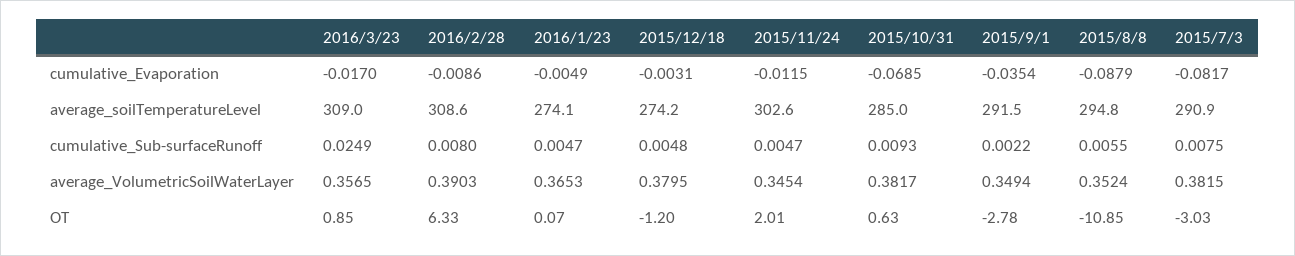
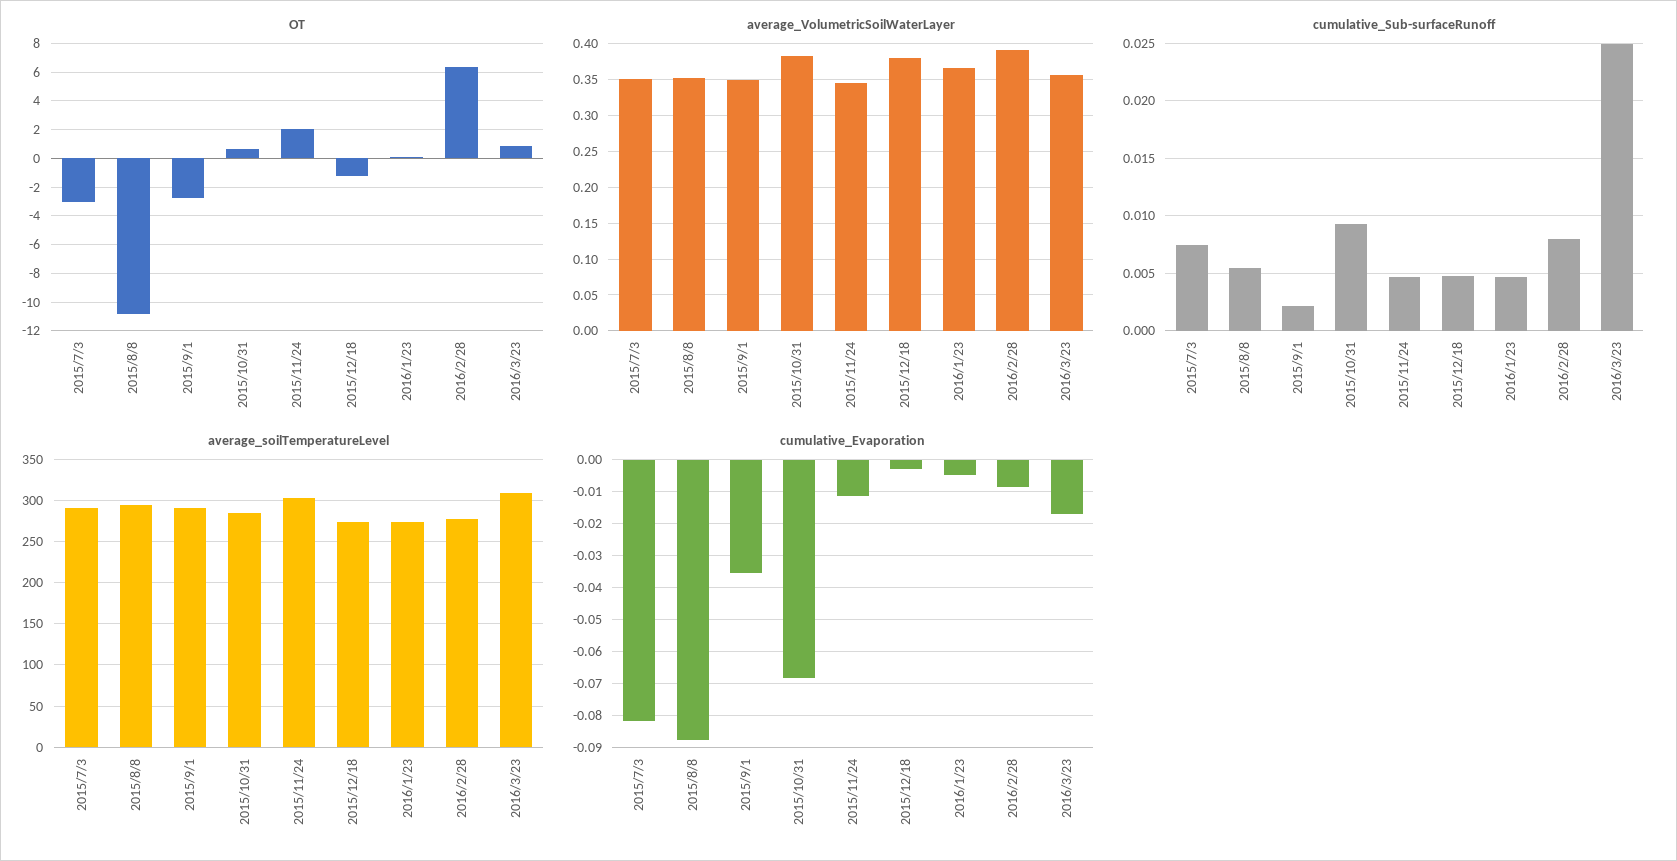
average_soilTemperatureLevel, 2016/2/28: 308.6 -> 280
average_VolumetricSoilWaterLayer, 2015/7/3: 0.3815 -> 0.35

